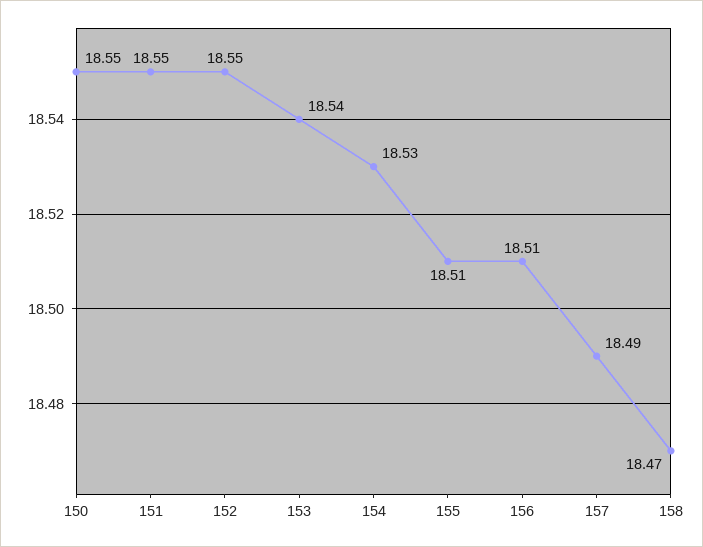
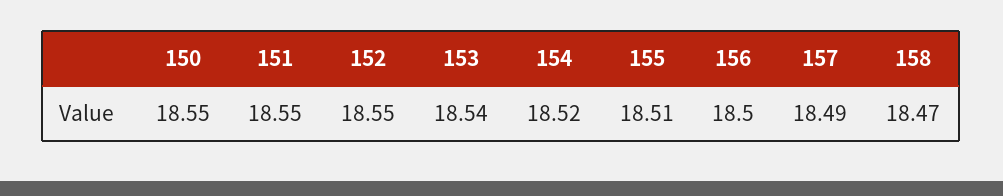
154: 18.53 -> 18.52
156: 18.51 -> 18.5

